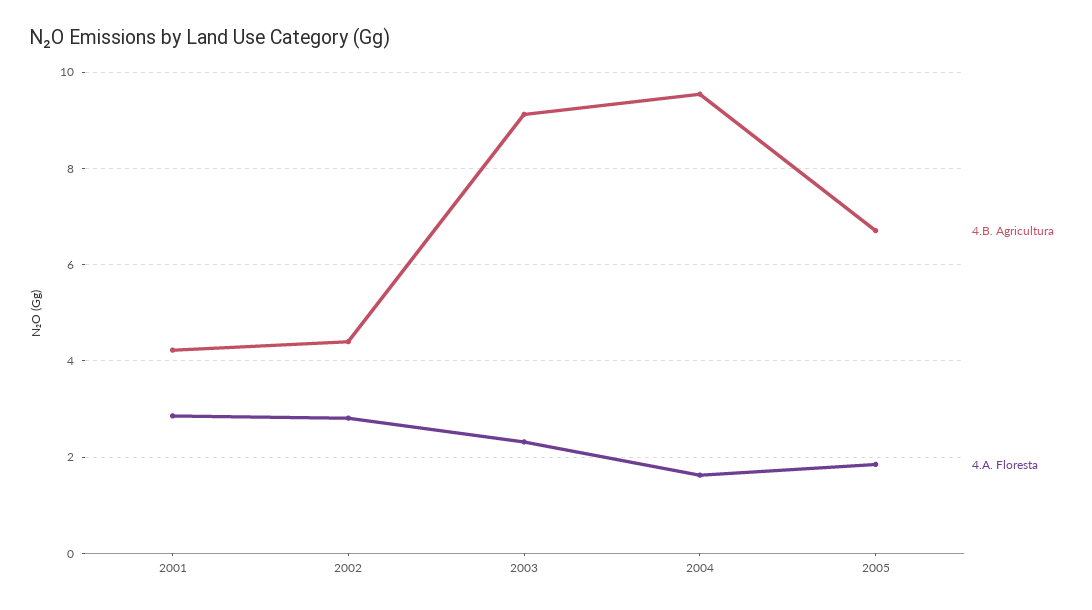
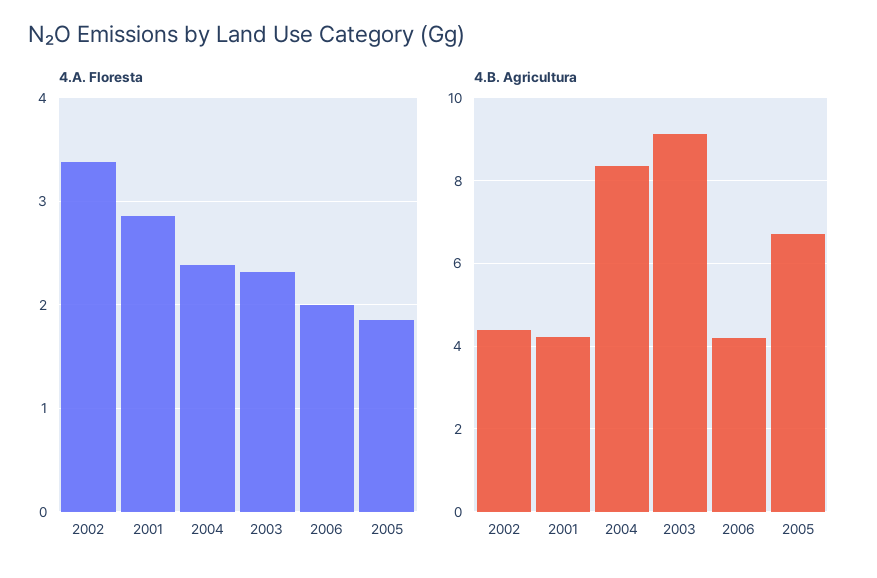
4.A. Floresta, 2002: 2.8 -> 3.4
4.B. Agricultura, 2004: 9.6 -> 8.4
4.A. Floresta, 2004: 1.6 -> 2.4
4.A. Floresta, 2006: none -> 2
4.B. Agricultura, 2006: none -> 4.2

